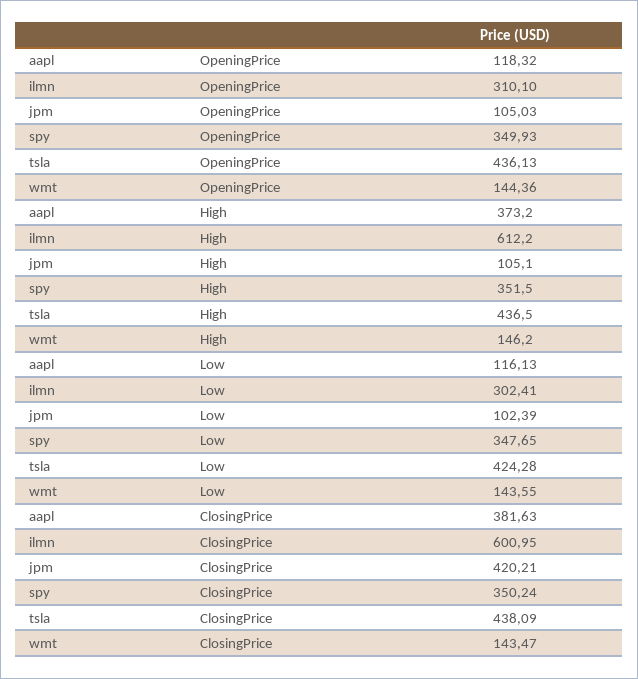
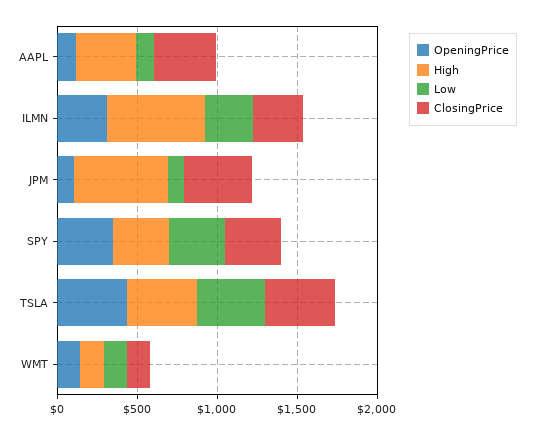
High, jpm: 105.1 -> 600
ClosingPrice, ilmn: 600.95 -> 300

